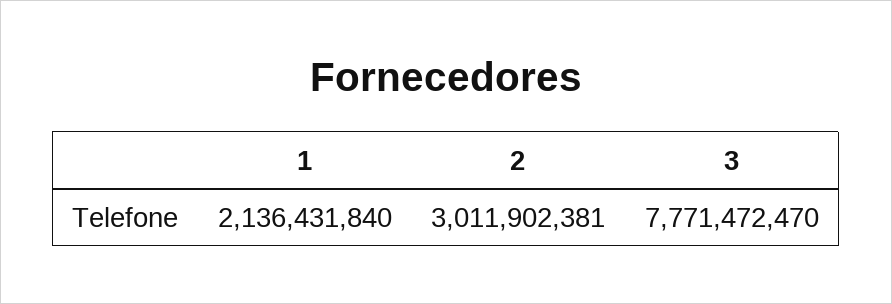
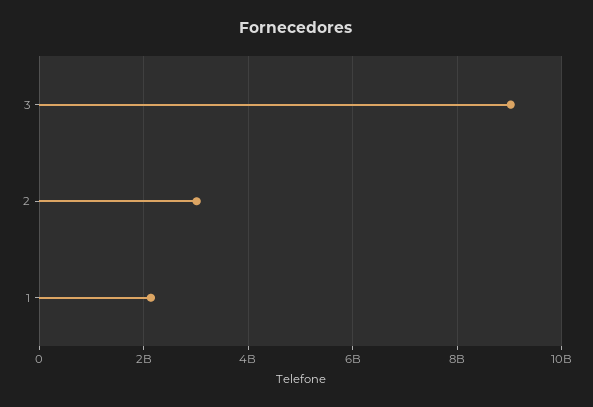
3: 7771472470 -> 9000000000

